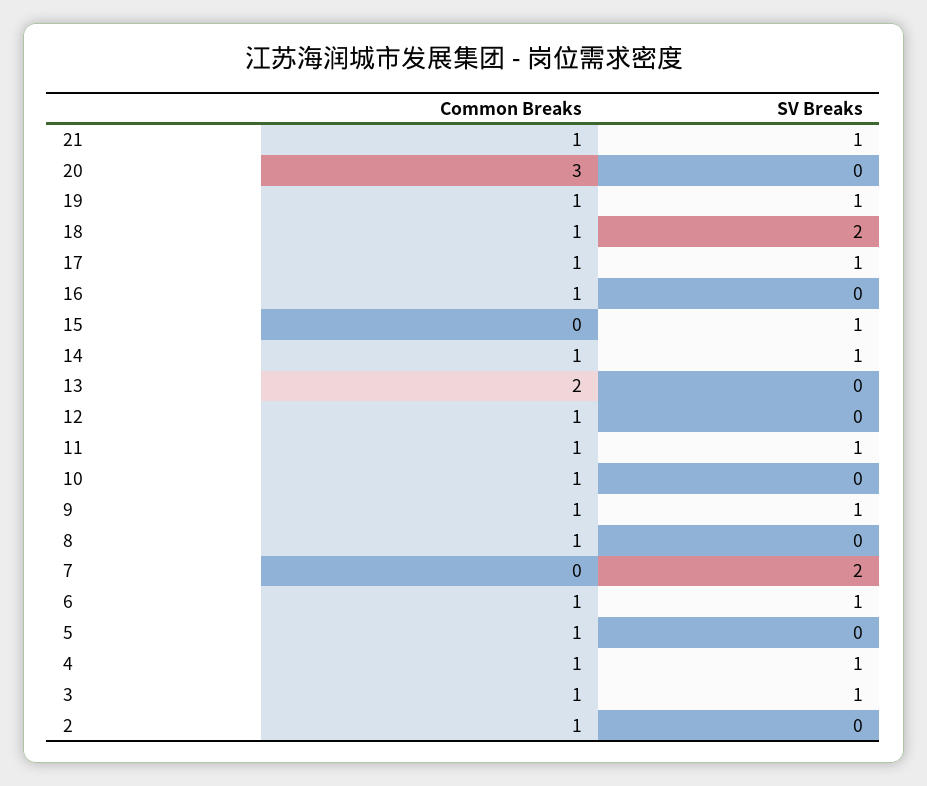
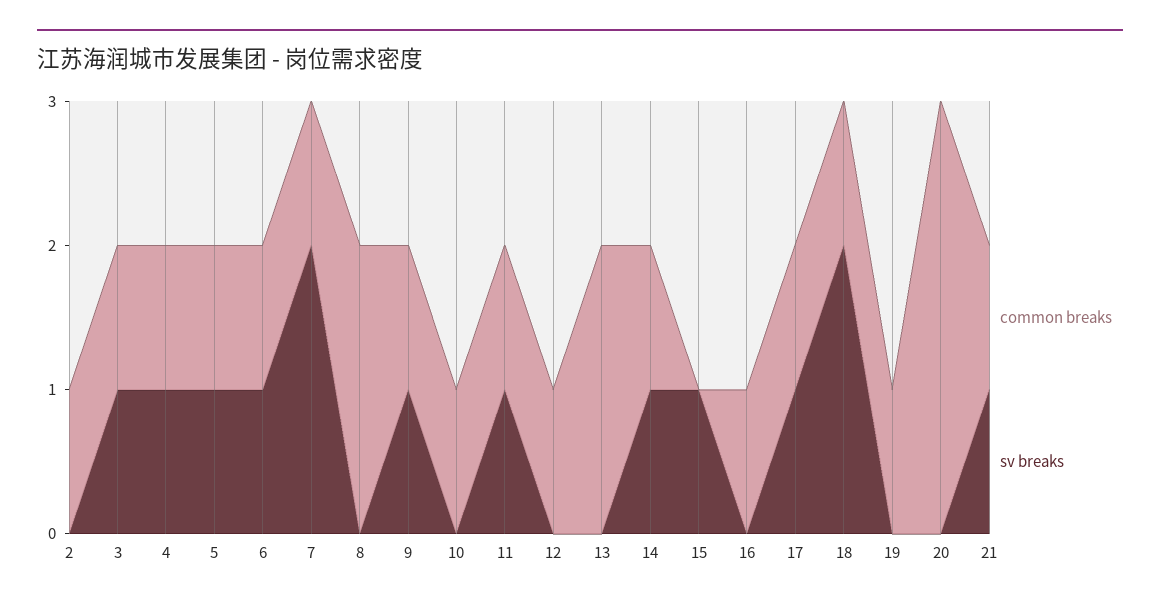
SV Breaks, 19: 1 -> 0
Common Breaks, 8: 1 -> 2
Common Breaks, 7: 0 -> 1
SV Breaks, 5: 0 -> 1

